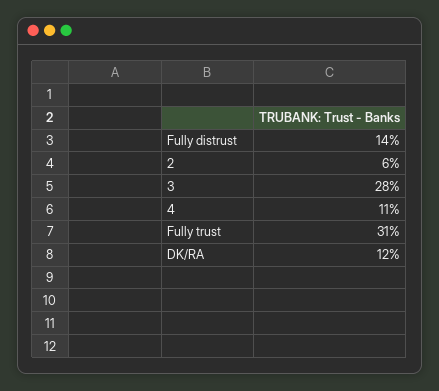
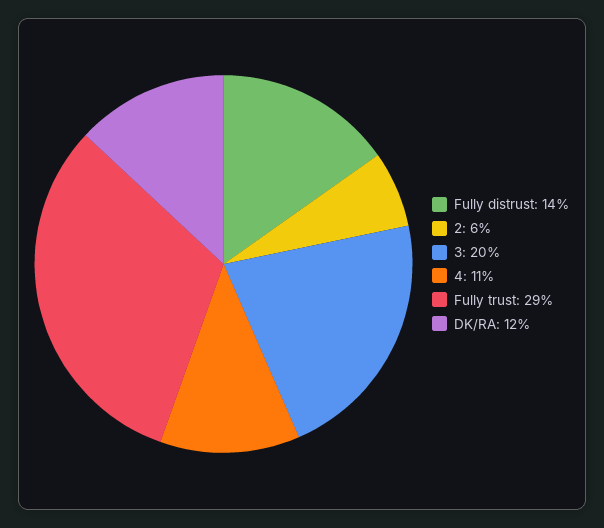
3: 28 -> 20
Fully trust: 31 -> 29

